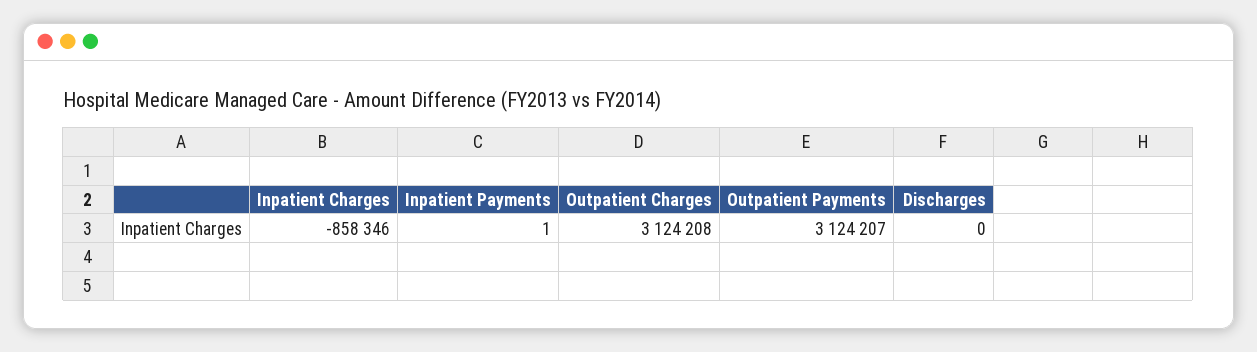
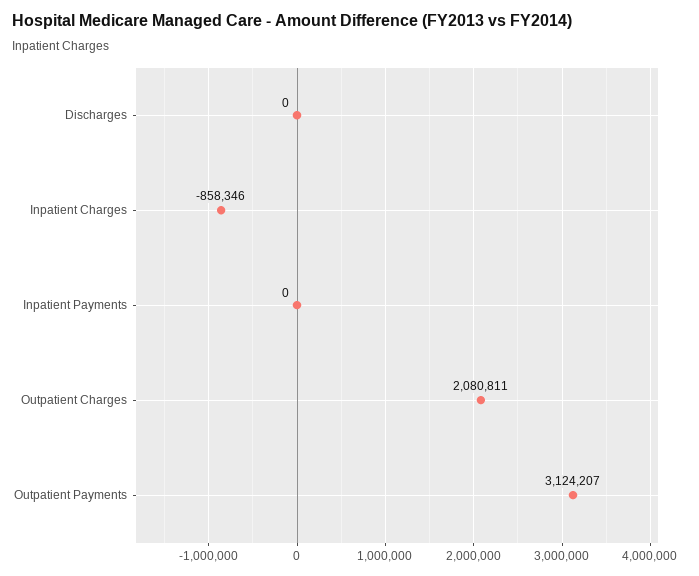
Inpatient Payments: 1 -> 0
Outpatient Charges: 3124208 -> 2080811

